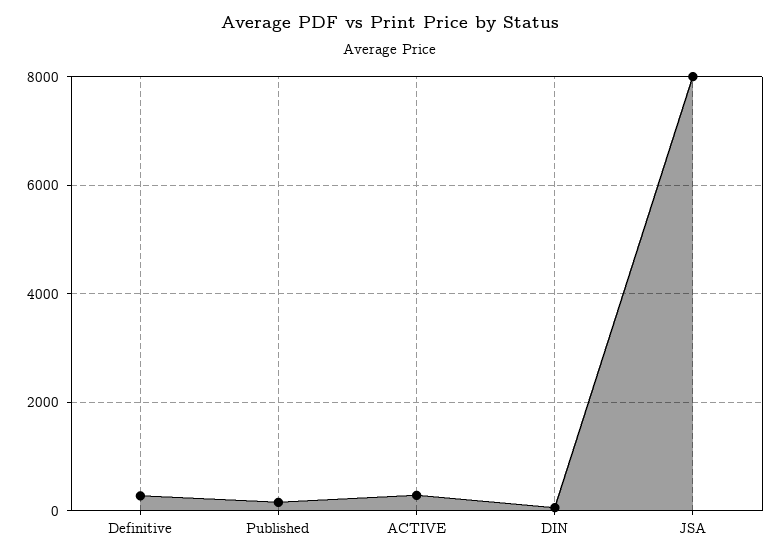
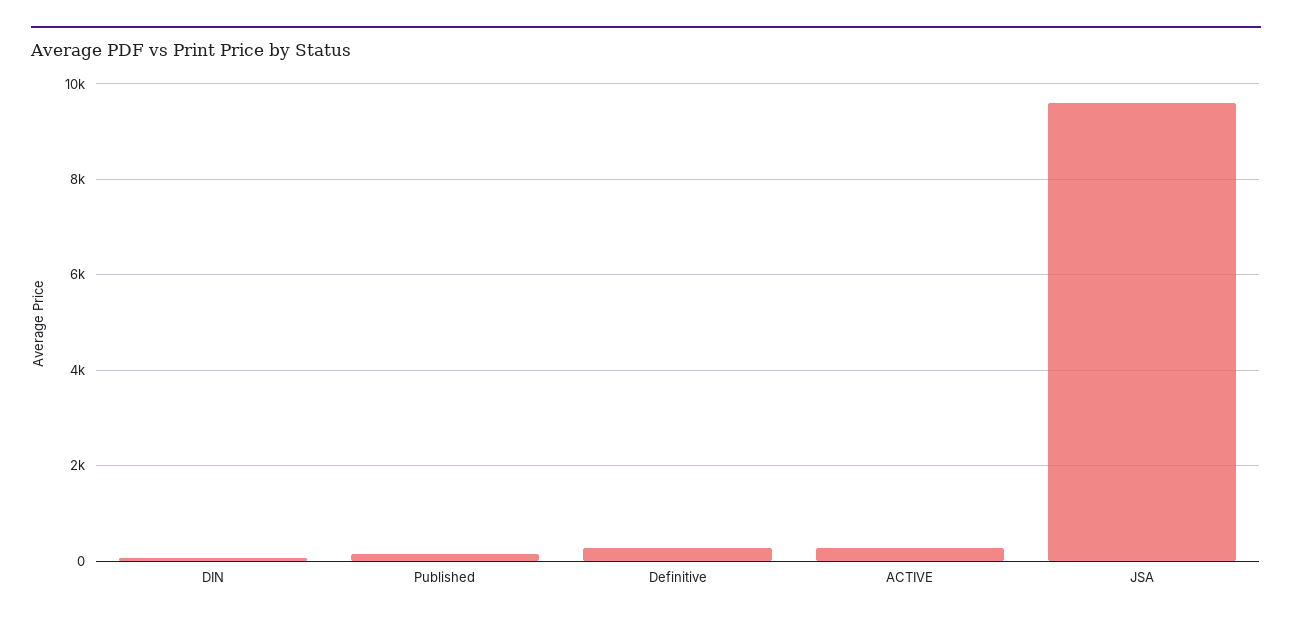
JSA: 8000 -> 9600

